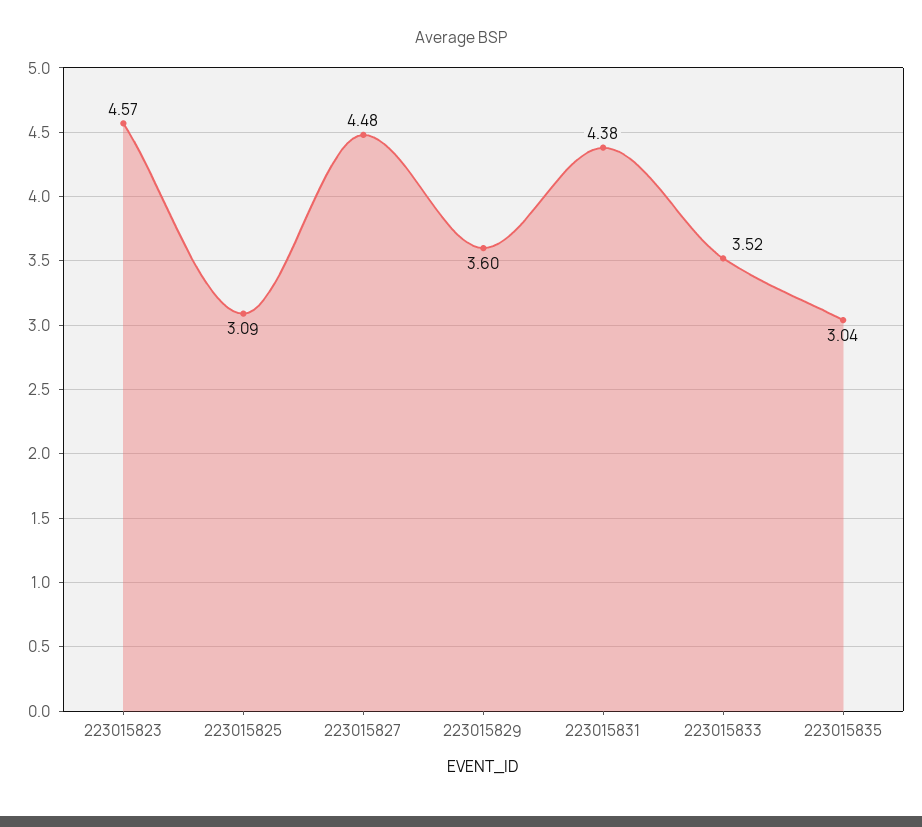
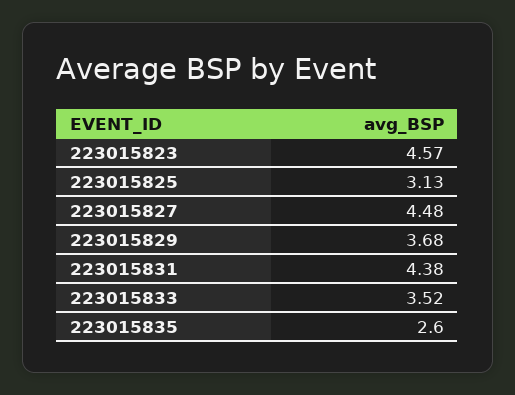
223015825: 3.09 -> 3.13
223015829: 3.6 -> 3.68
223015835: 3.04 -> 2.6

